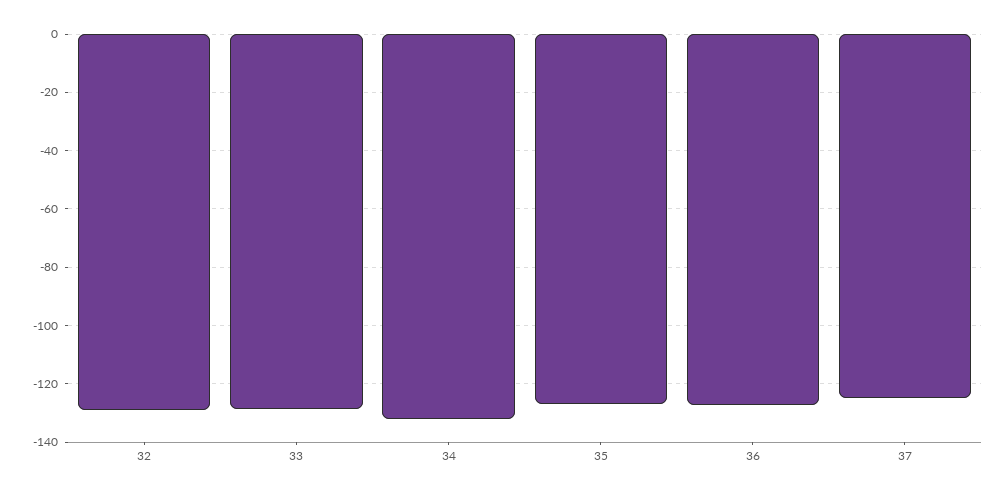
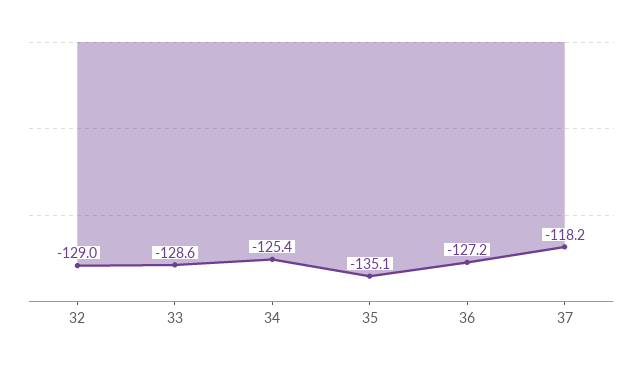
34: -132.5 -> -125.4
35: -127.5 -> -135.1
37: -125 -> -118.2

